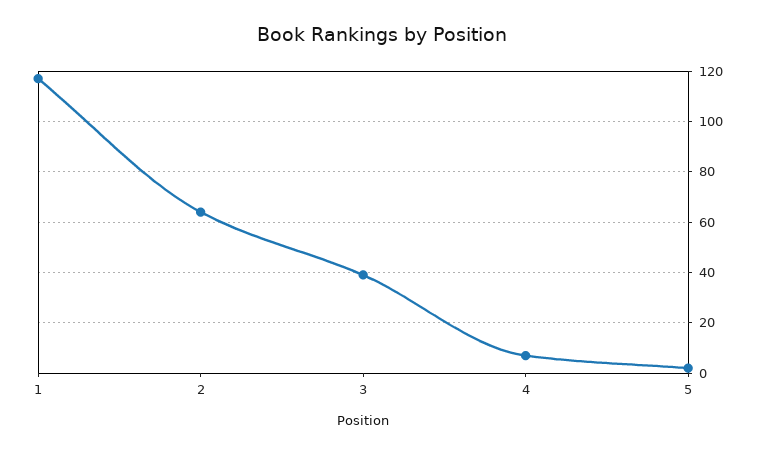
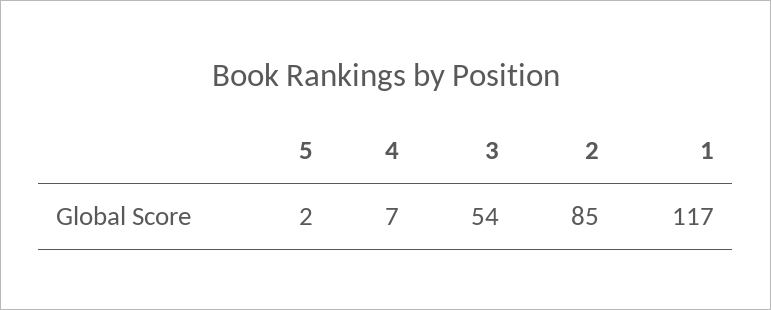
2: 65 -> 85
3: 40 -> 54

